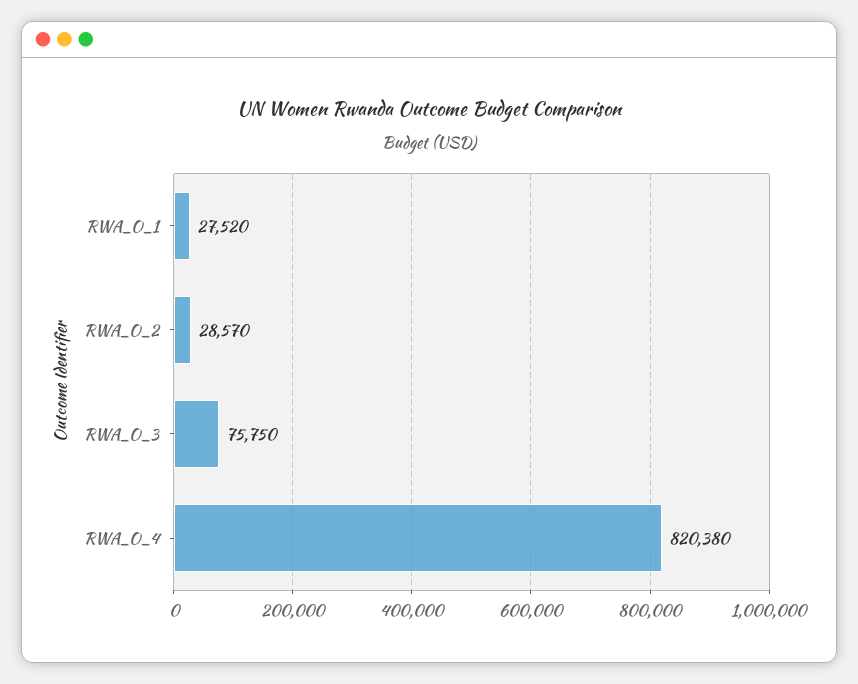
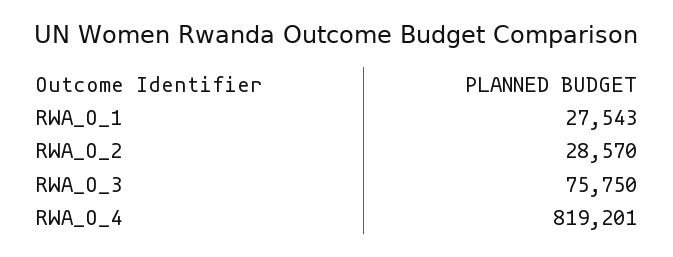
RWA_O_1: 27520 -> 27543
RWA_O_4: 820380 -> 819201

